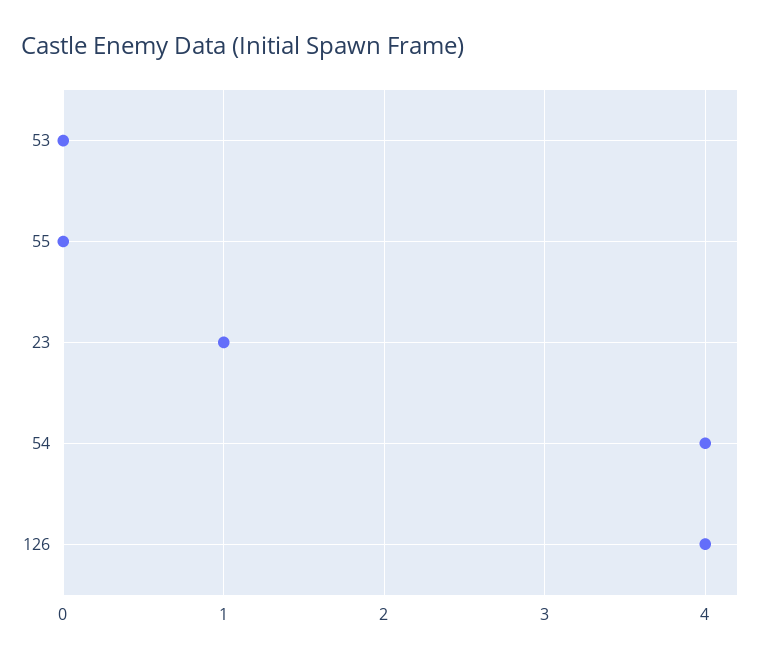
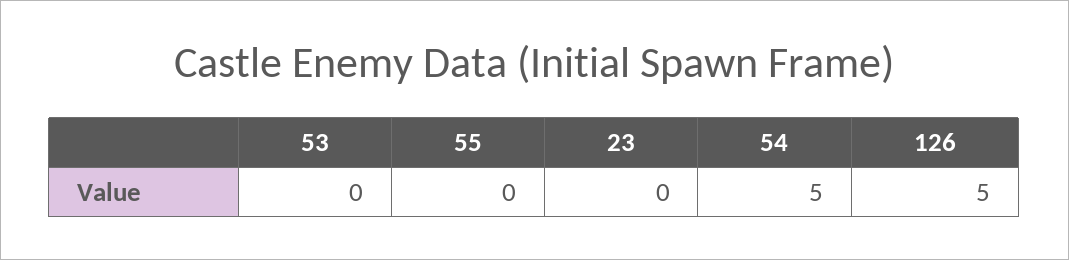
23: 1 -> 0
54: 4 -> 5
126: 4 -> 5

